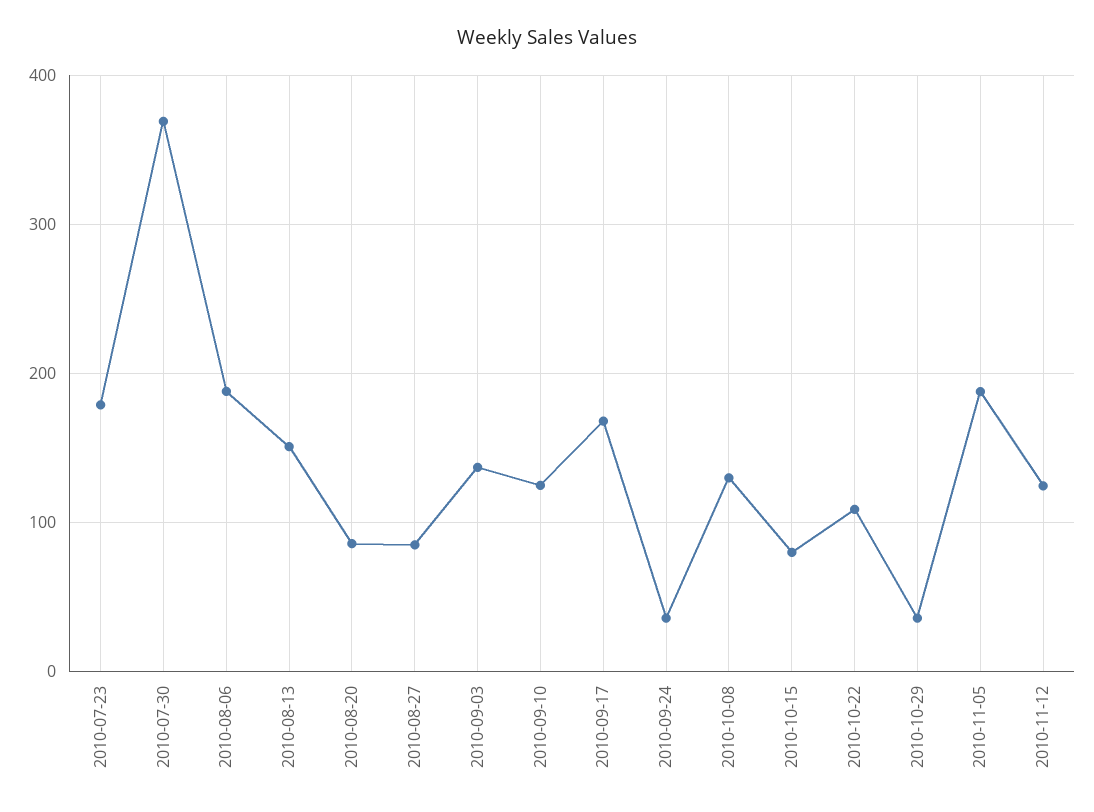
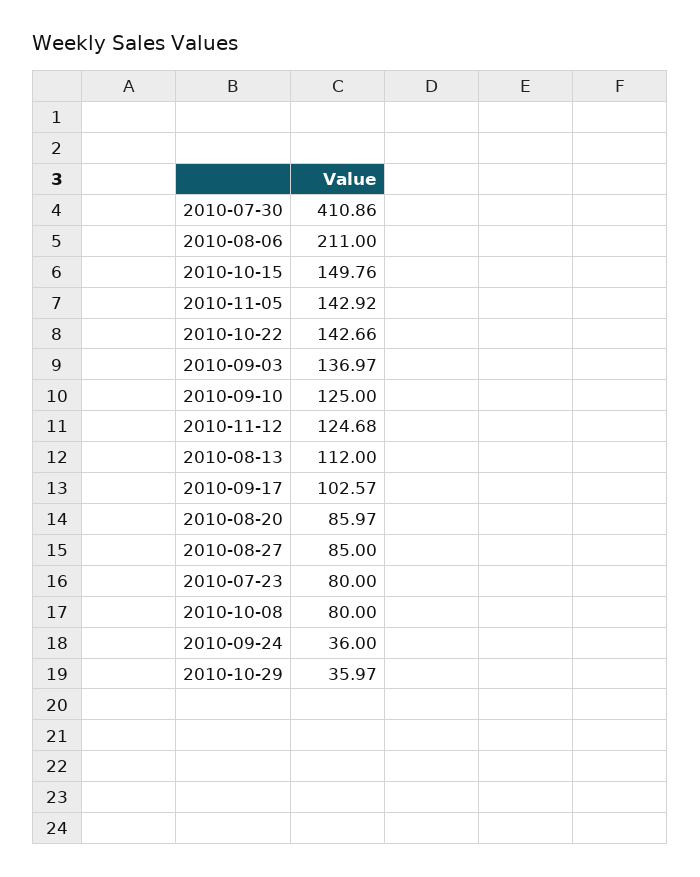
2010-07-23: 180 -> 80
2010-07-30: 370 -> 410.86
2010-08-06: 190 -> 211
2010-08-13: 150 -> 112
2010-09-17: 170 -> 102.57
2010-10-08: 130 -> 80
2010-10-15: 80 -> 149.76
2010-10-22: 110 -> 142.66
2010-11-05: 190 -> 142.92

